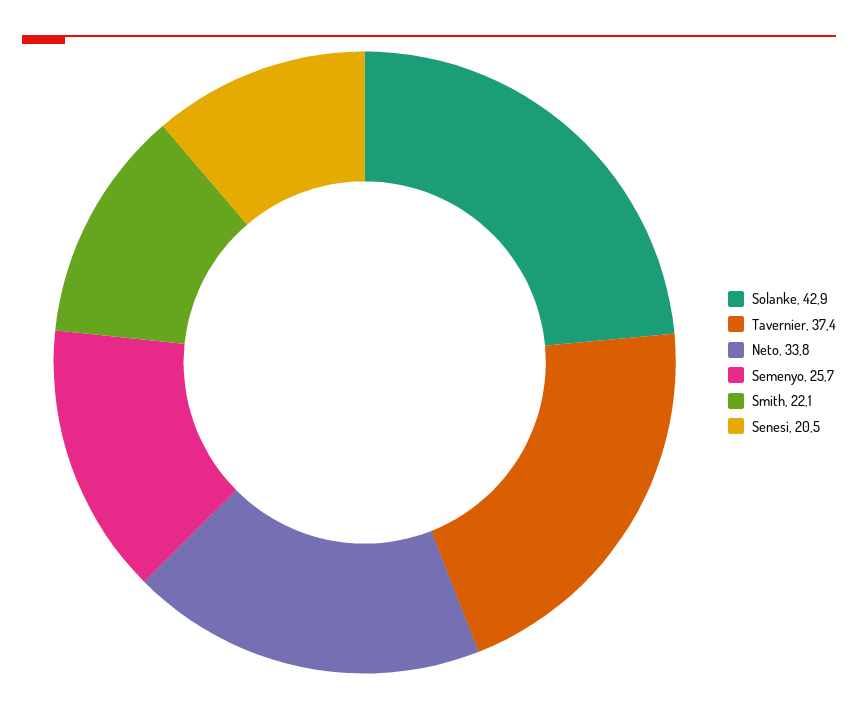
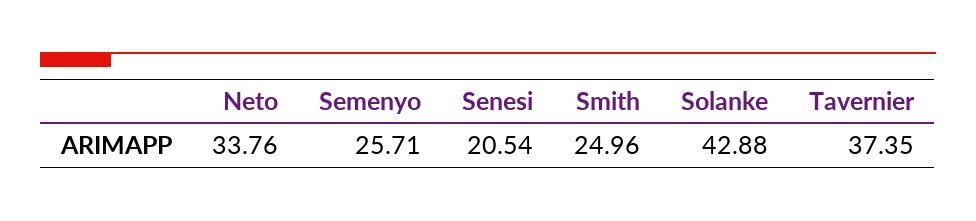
Smith: 22.1 -> 24.96

